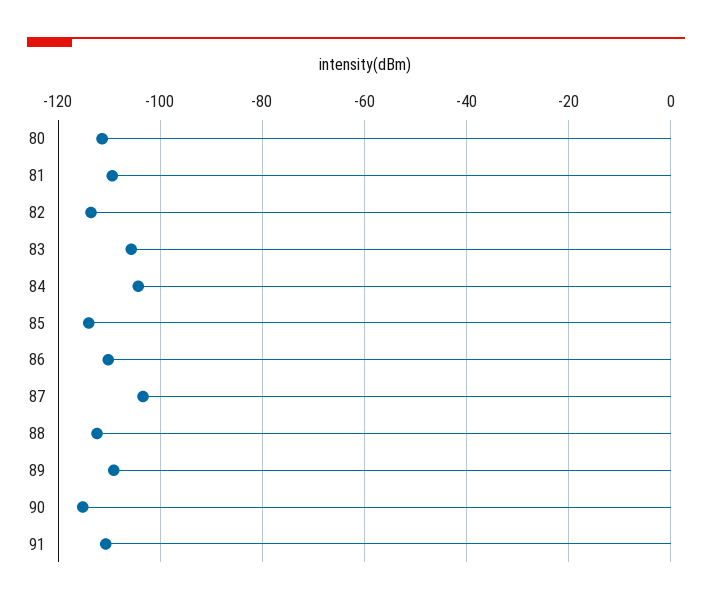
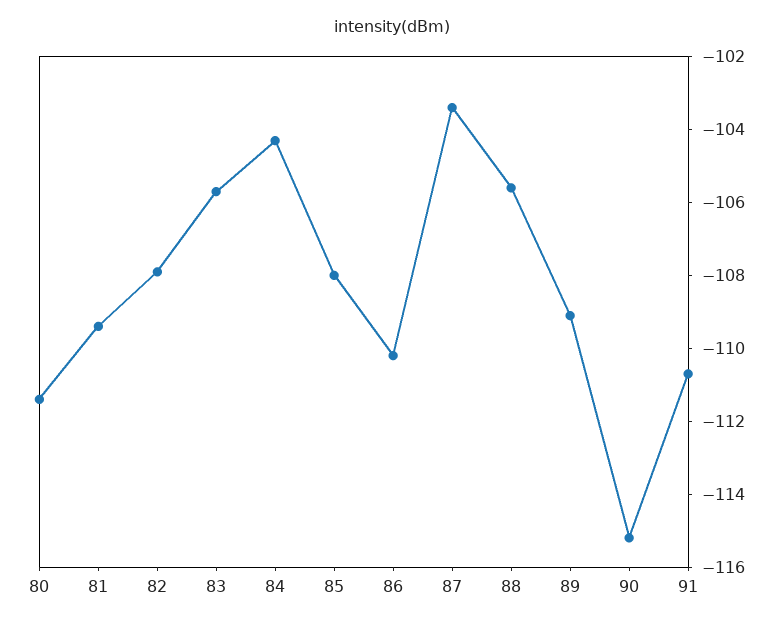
82: -114 -> -108
85: -114 -> -108
88: -112 -> -105.5

